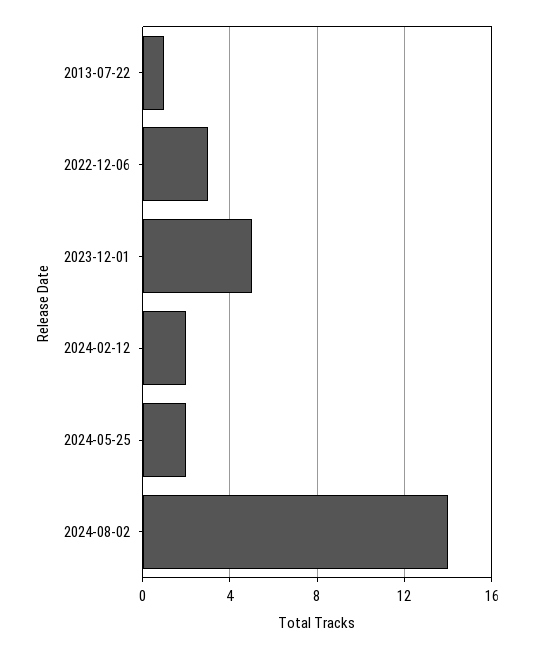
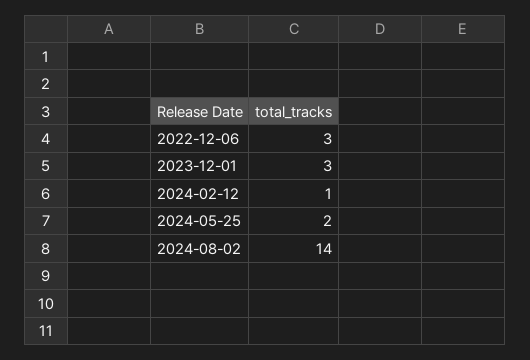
2013-07-22: 1 -> none
2023-12-01: 5 -> 3
2024-02-12: 2 -> 1

